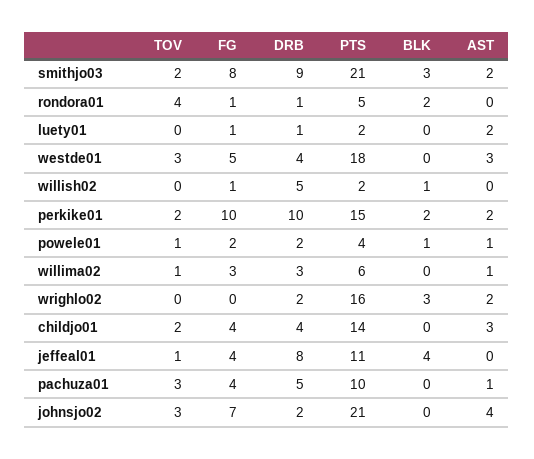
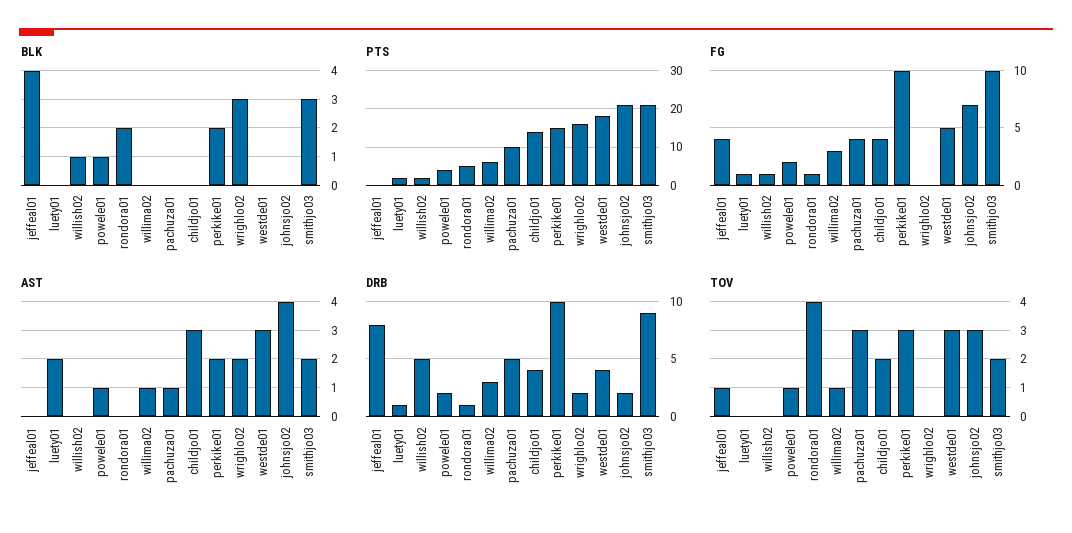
FG, smithjo03: 8 -> 10
TOV, perkike01: 2 -> 3
PTS, jeffeal01: 11 -> 0

